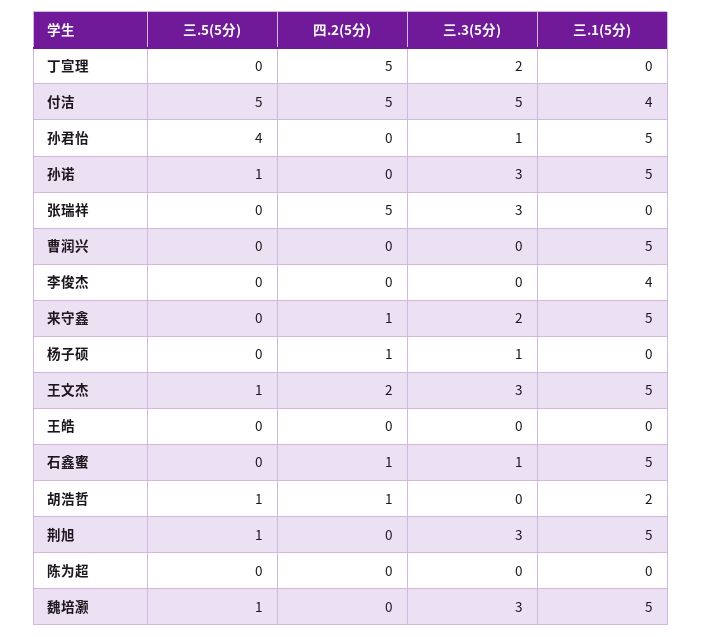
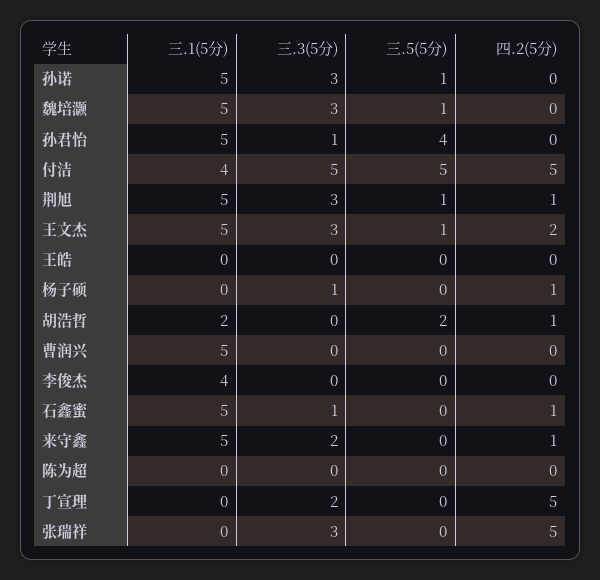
三.5(5分), 胡浩哲: 1 -> 2
四.2(5分), 荆旭: 0 -> 1

